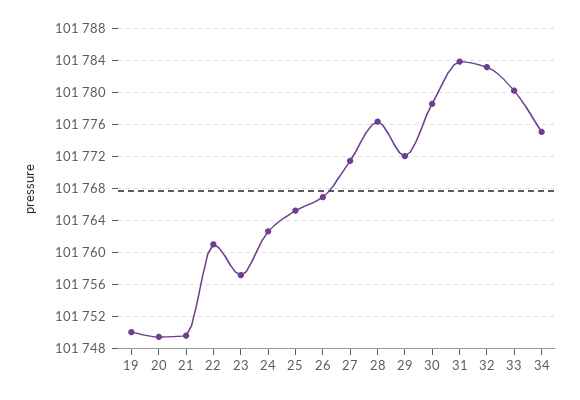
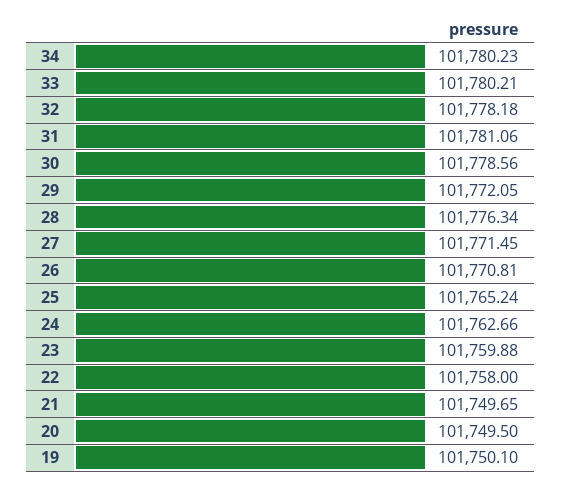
22: 101761 -> 101758
23: 101757 -> 101759.88
26: 101767 -> 101770.81
31: 101784 -> 101781.06
32: 101783 -> 101778.18
34: 101775 -> 101780.23

